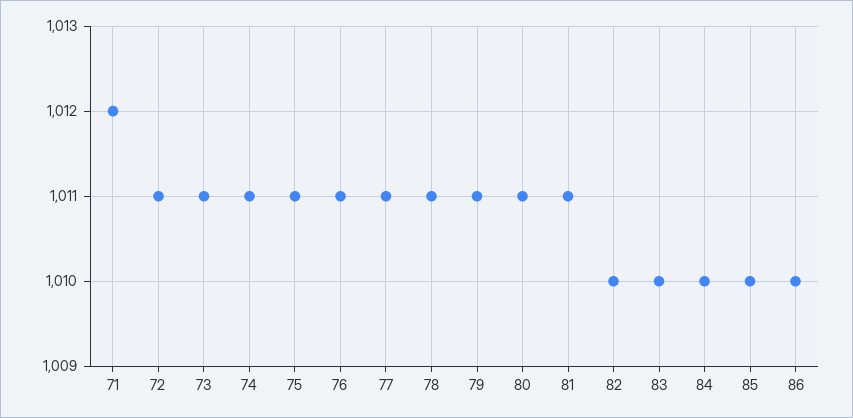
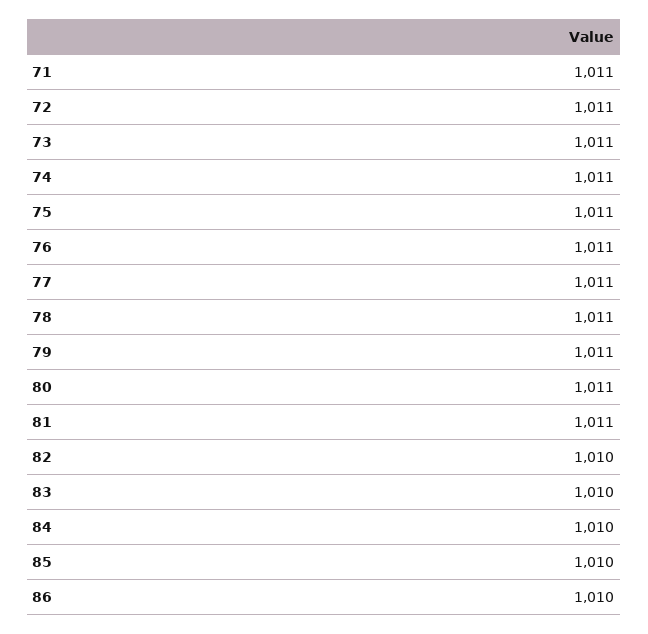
71: 1012 -> 1011

